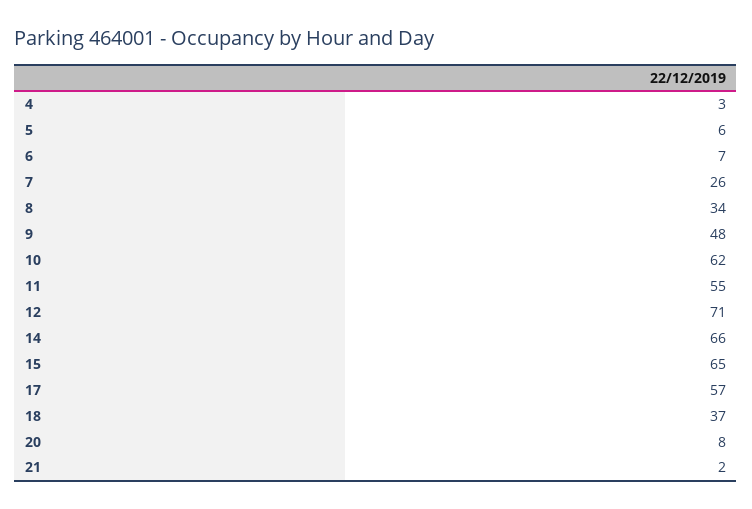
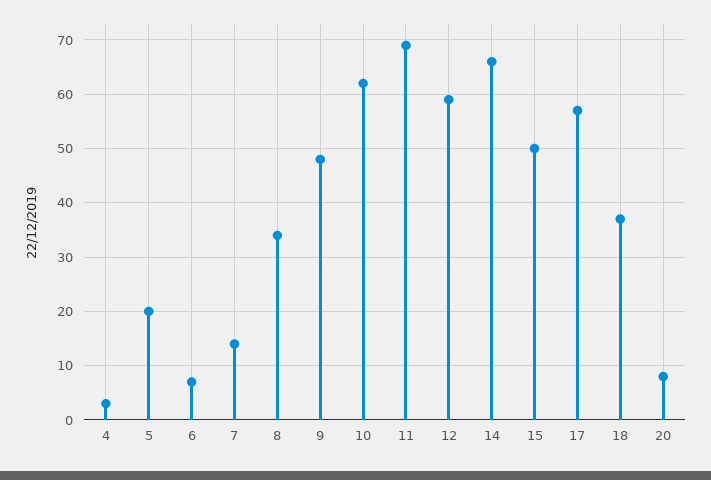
5: 6 -> 20
7: 26 -> 15
11: 55 -> 70
12: 71 -> 60
15: 65 -> 50
21: 2 -> none

